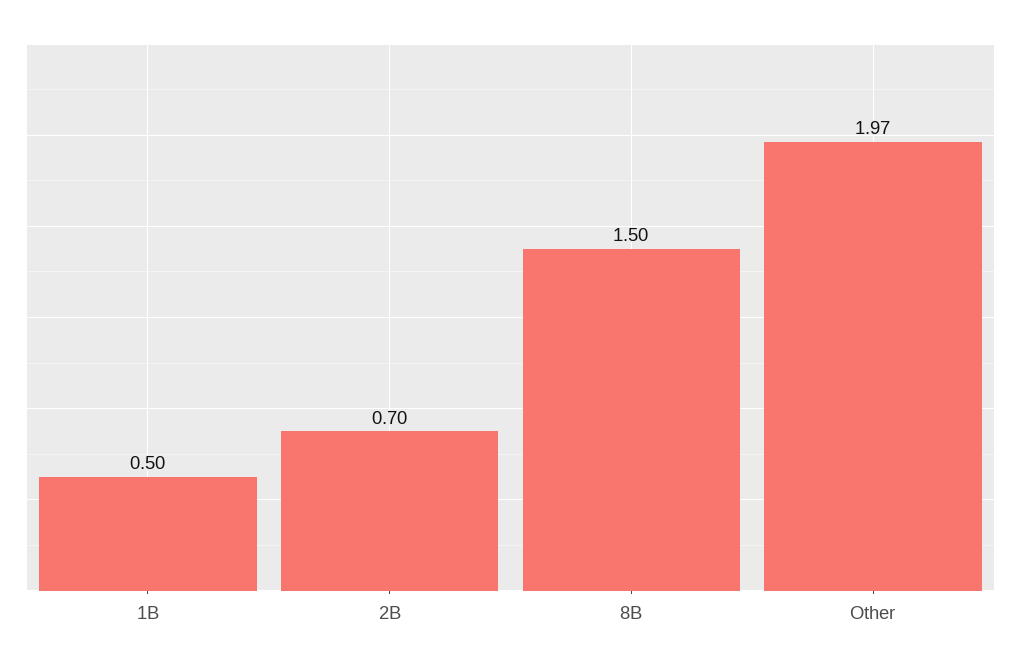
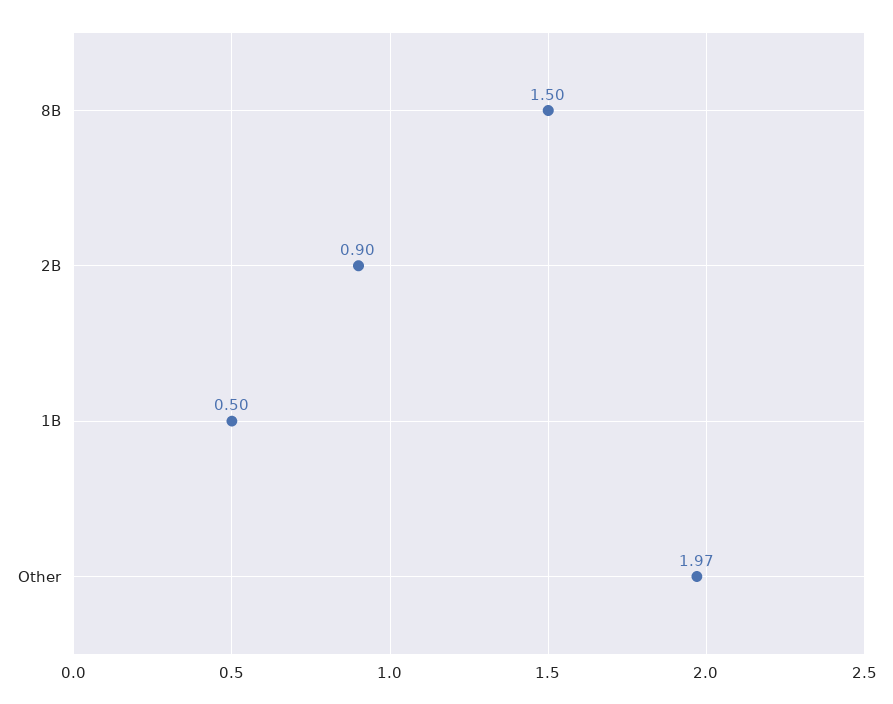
2B: 0.7 -> 0.9

